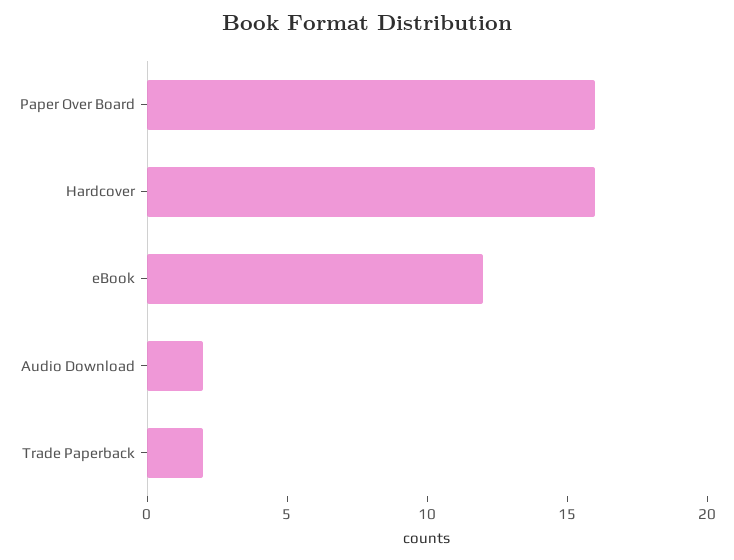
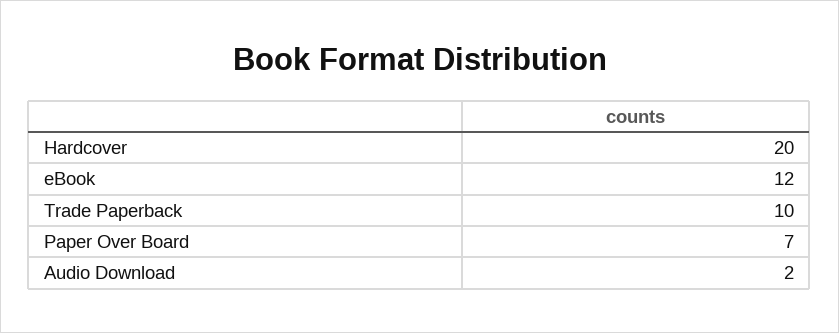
Paper Over Board: 16 -> 7
Hardcover: 16 -> 20
Trade Paperback: 2 -> 10

